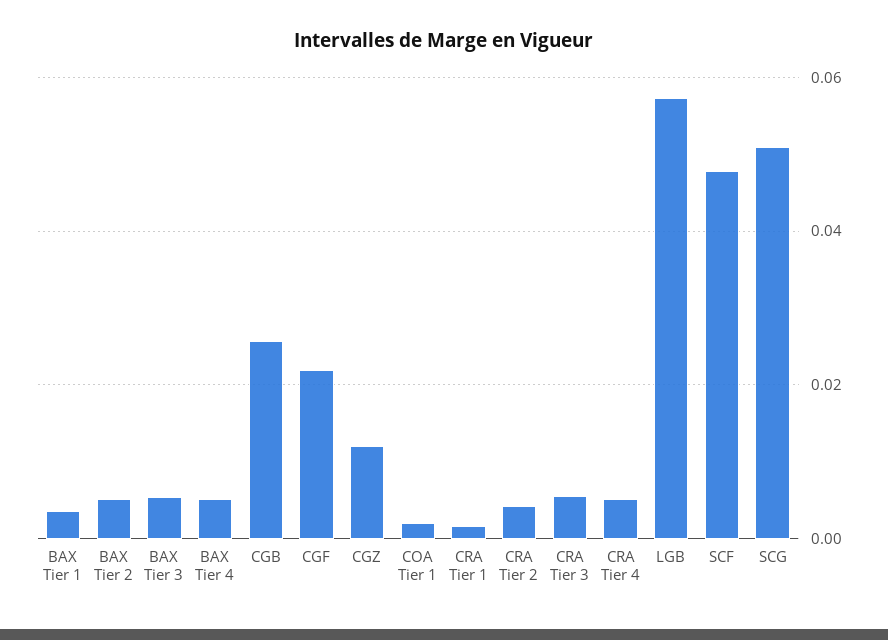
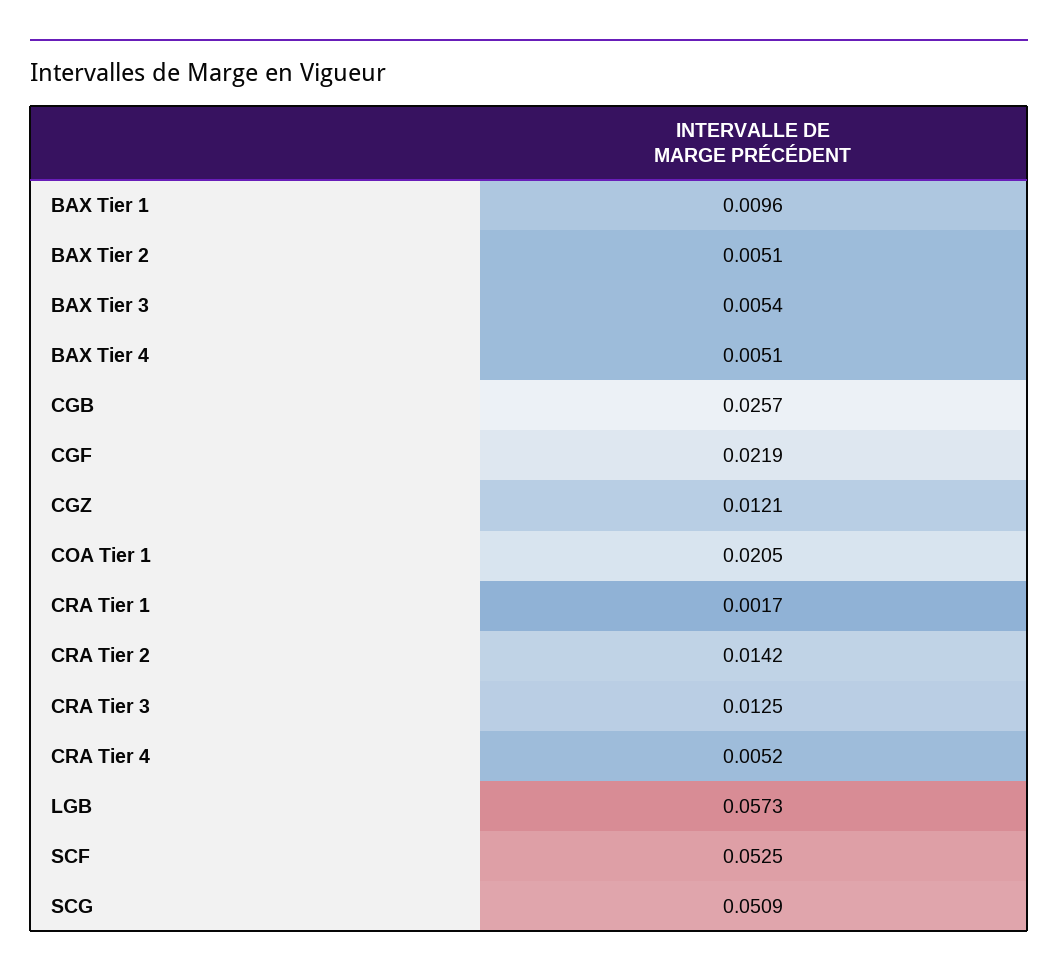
BAX Tier 1: 0.004 -> 0.0096
COA Tier 1: 0.002 -> 0.0205
CRA Tier 2: 0.004 -> 0.0142
CRA Tier 3: 0.006 -> 0.0125
SCF: 0.048 -> 0.0525

